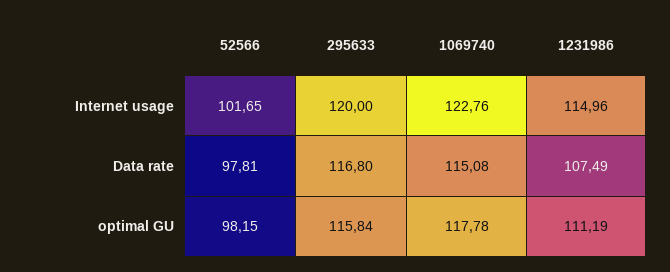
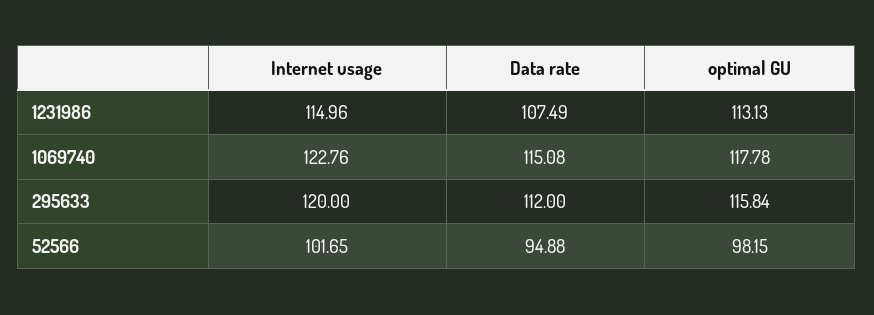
52566, Data rate: 97.81 -> 94.88
295633, Data rate: 116.8 -> 112
1231986, optimal GU: 111.19 -> 113.13

